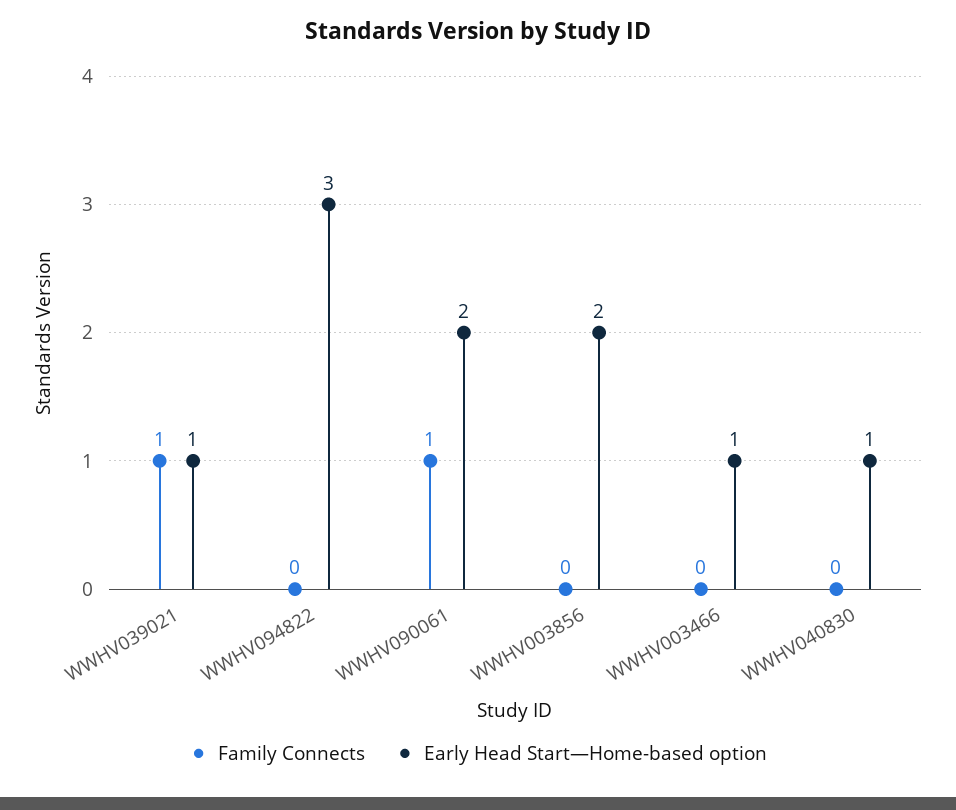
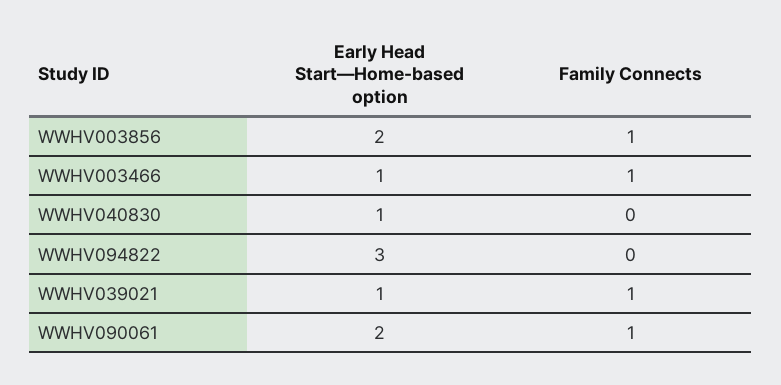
Family Connects, WWHV003856: 0 -> 1
Family Connects, WWHV003466: 0 -> 1

